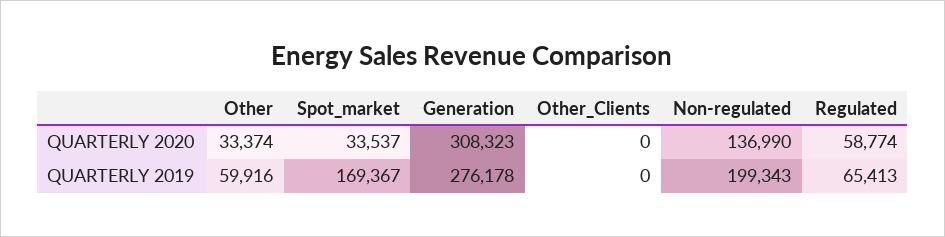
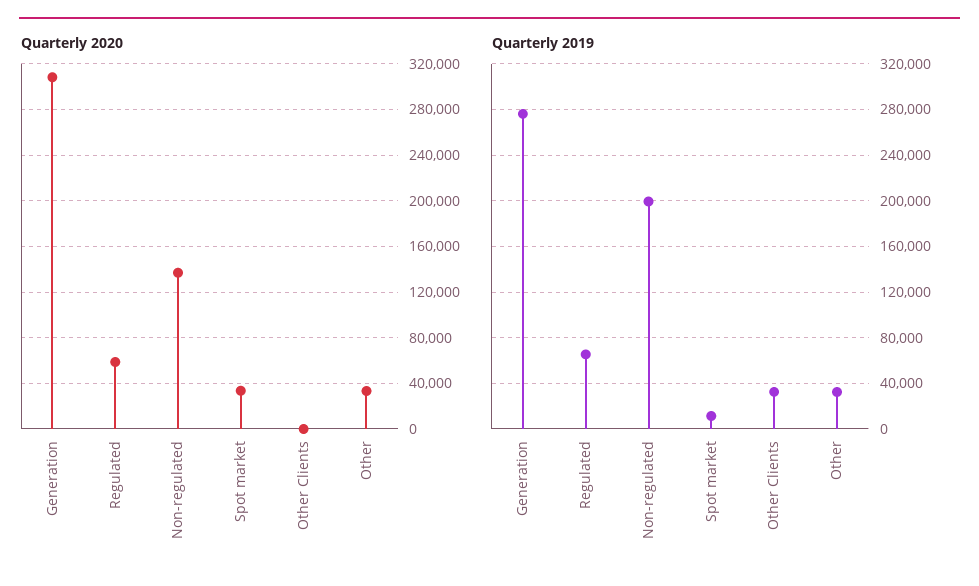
QUARTERLY 2019, Other: 59916 -> 30000
QUARTERLY 2019, Spot_market: 169367 -> 10000
QUARTERLY 2019, Other_Clients: 0 -> 30000

